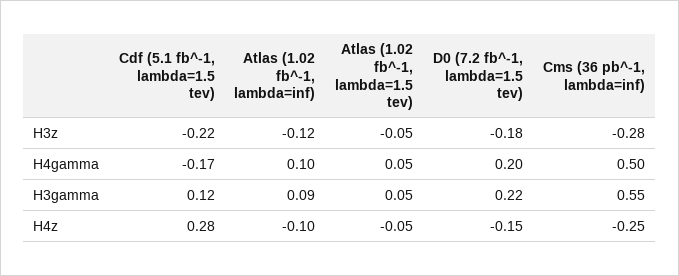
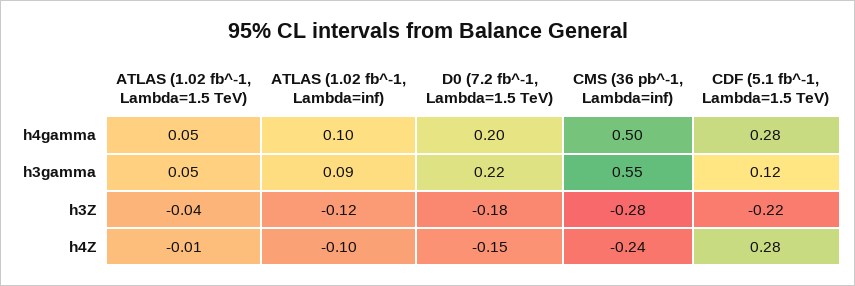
Atlas (1.02 fb^-1, lambda=1.5 tev), H3z: -0.05 -> -0.04
Cdf (5.1 fb^-1, lambda=1.5 tev), H4gamma: -0.17 -> 0.28
Atlas (1.02 fb^-1, lambda=1.5 tev), H4z: -0.05 -> -0.01
Cms (36 pb^-1, lambda=inf), H4z: -0.25 -> -0.24

